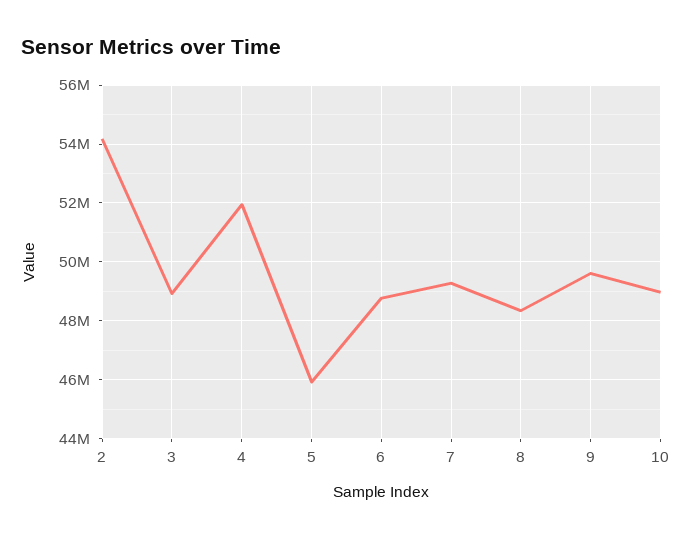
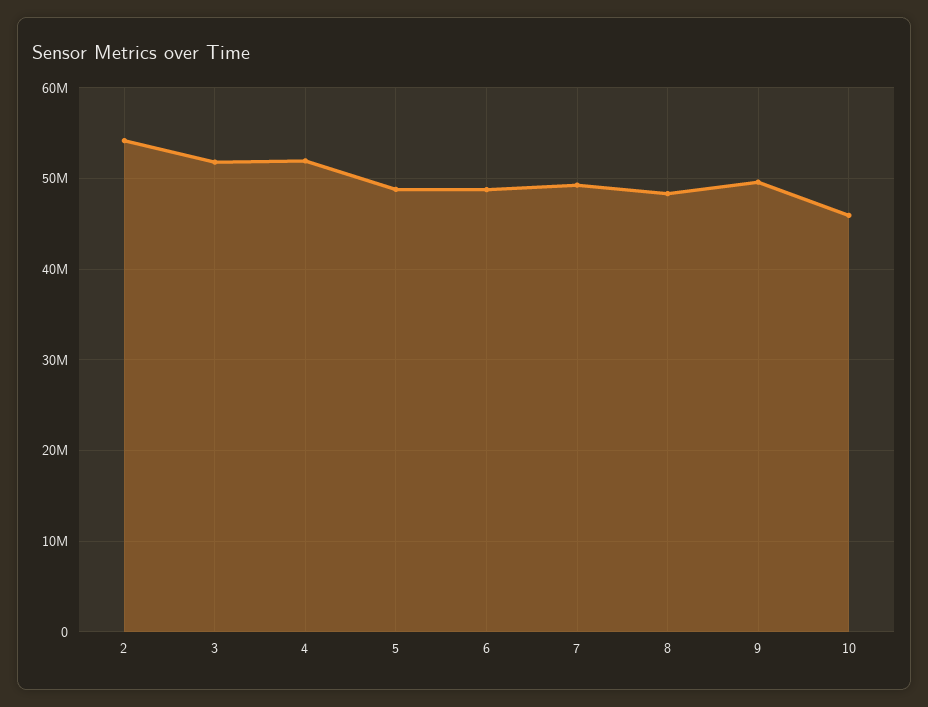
3: 49000000 -> 52000000
5: 46000000 -> 49000000
10: 49000000 -> 46000000

